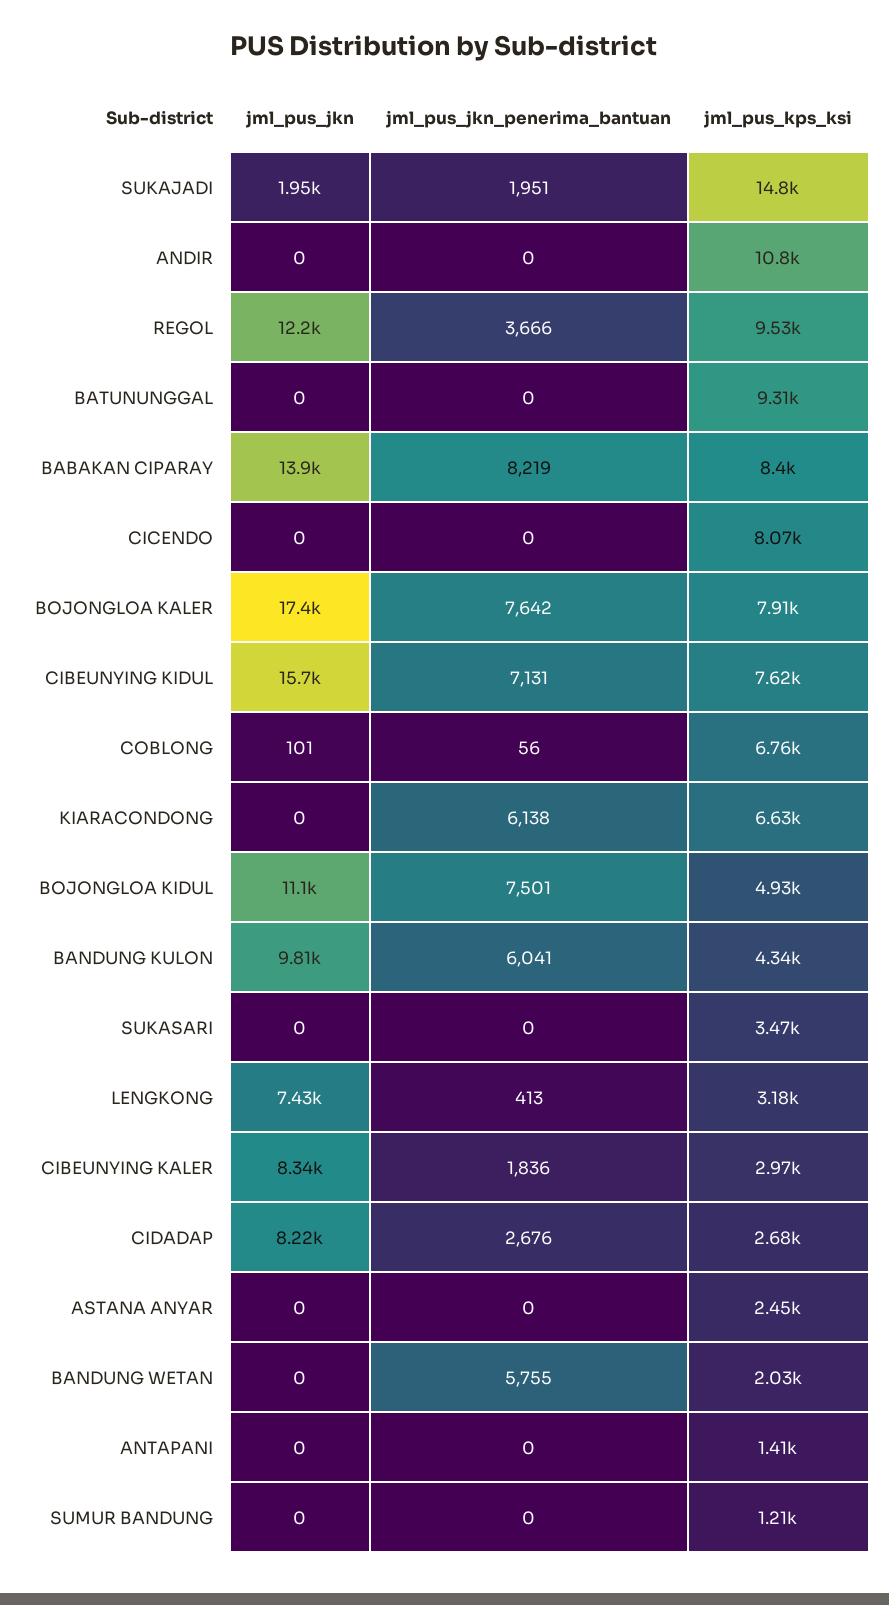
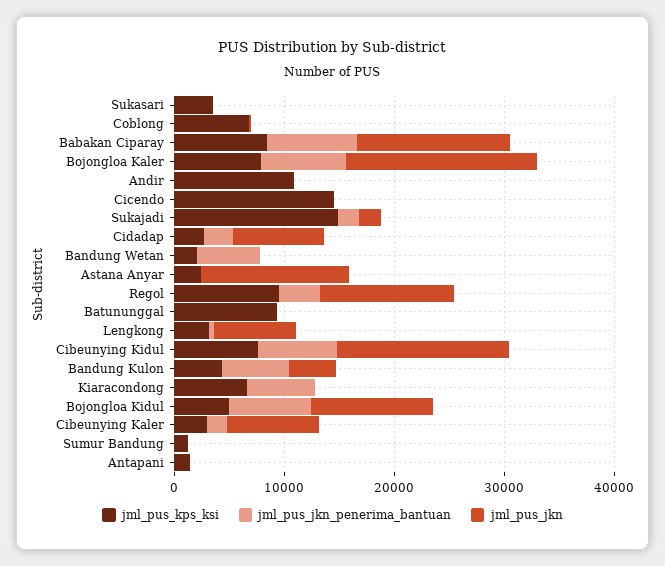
jml_pus_kps_ksi, CICENDO: 8070 -> 14000
jml_pus_jkn, BANDUNG KULON: 9810 -> 4000
jml_pus_jkn, ASTANA ANYAR: 0 -> 14000

